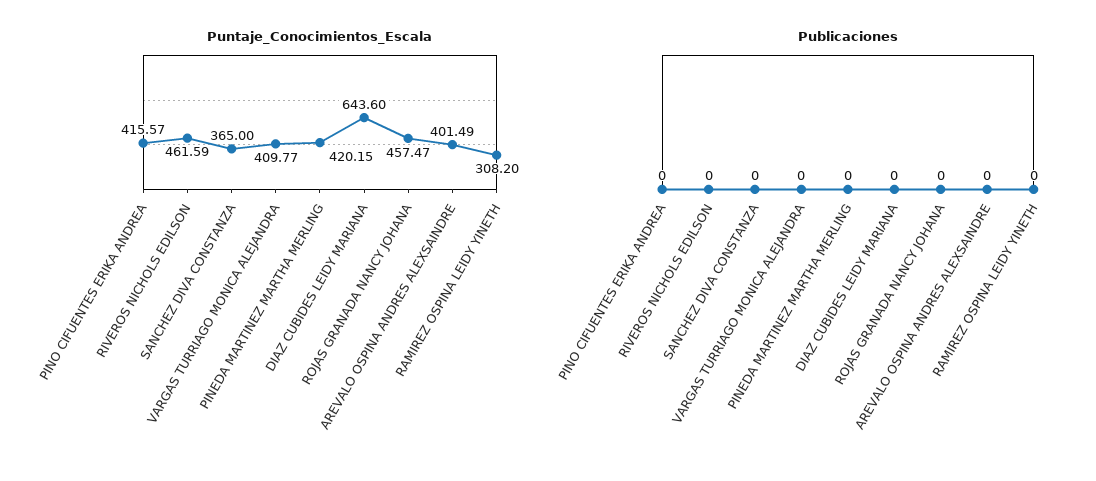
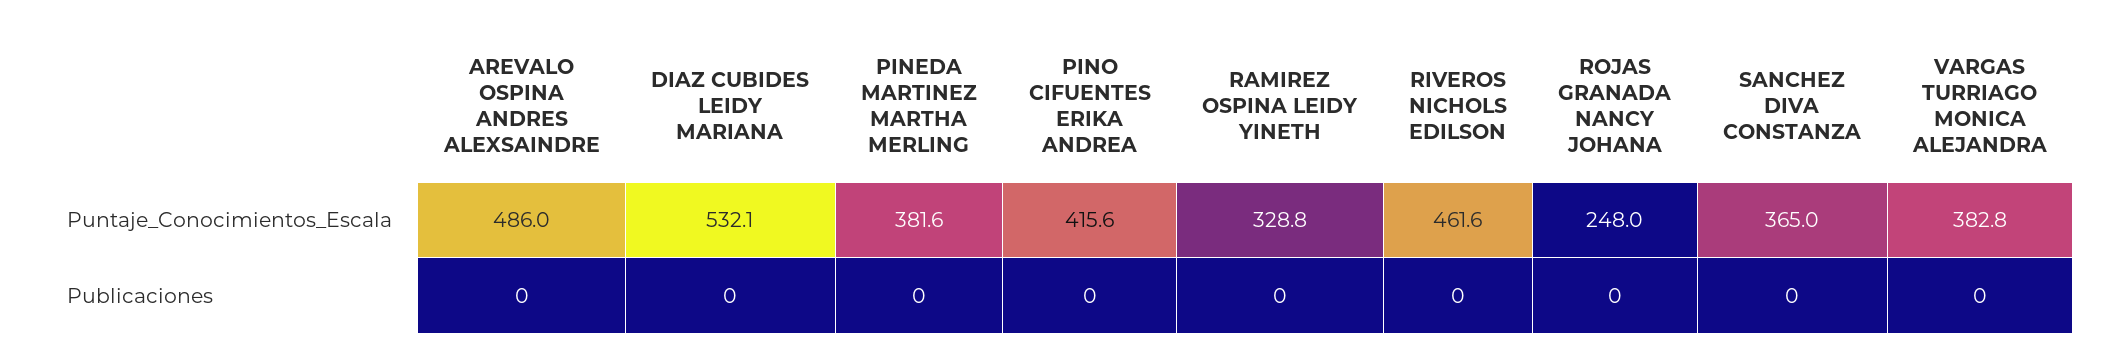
Puntaje_Conocimientos_Escala, VARGAS TURRIAGO MONICA ALEJANDRA: 409.77 -> 382.8
Puntaje_Conocimientos_Escala, PINEDA MARTINEZ MARTHA MERLING: 420.15 -> 381.6
Puntaje_Conocimientos_Escala, DIAZ CUBIDES LEIDY MARIANA: 643.6 -> 532.1
Puntaje_Conocimientos_Escala, ROJAS GRANADA NANCY JOHANA: 457.47 -> 248
Puntaje_Conocimientos_Escala, AREVALO OSPINA ANDRES ALEXSAINDRE: 401.49 -> 486
Puntaje_Conocimientos_Escala, RAMIREZ OSPINA LEIDY YINETH: 308.2 -> 328.8

